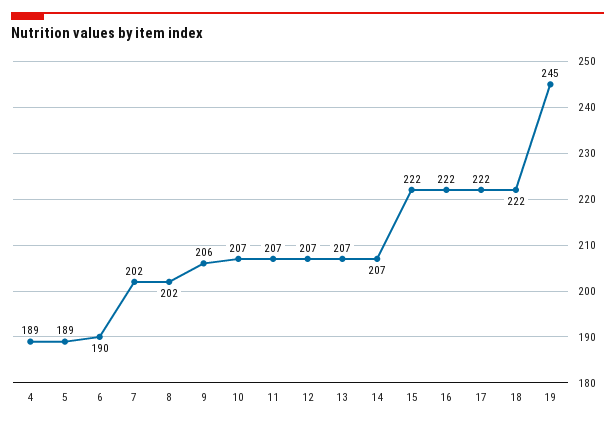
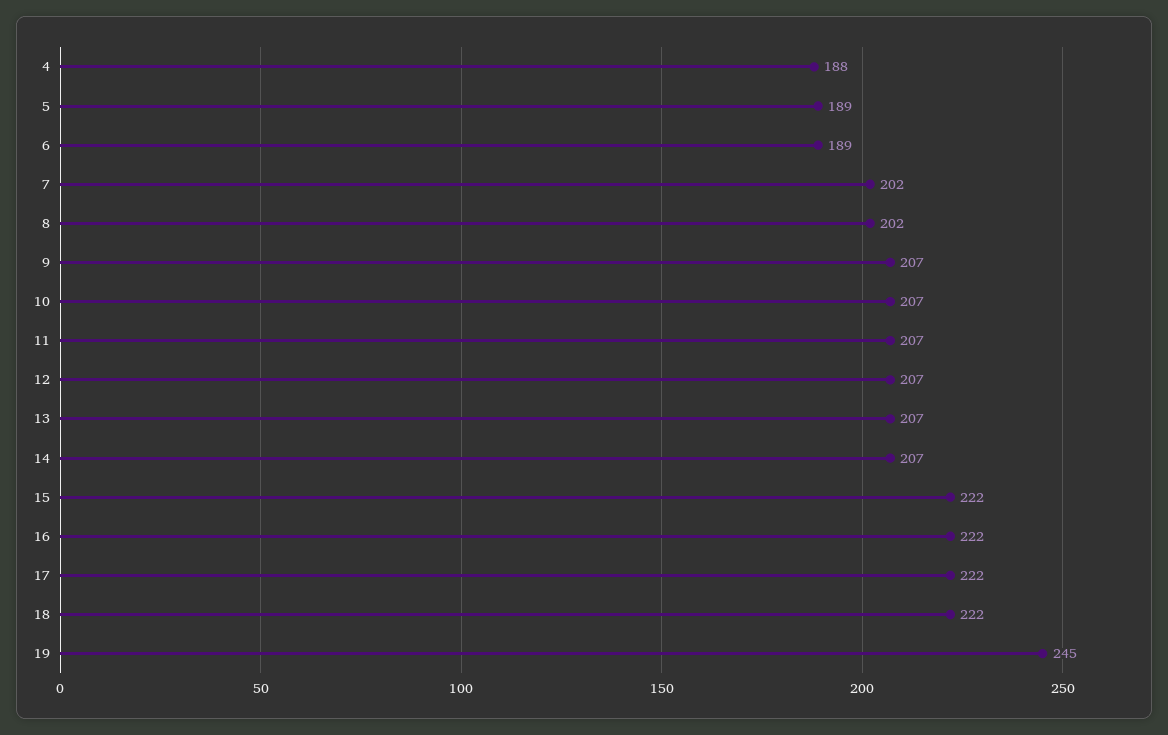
4: 189 -> 188
6: 190 -> 189
9: 206 -> 207

